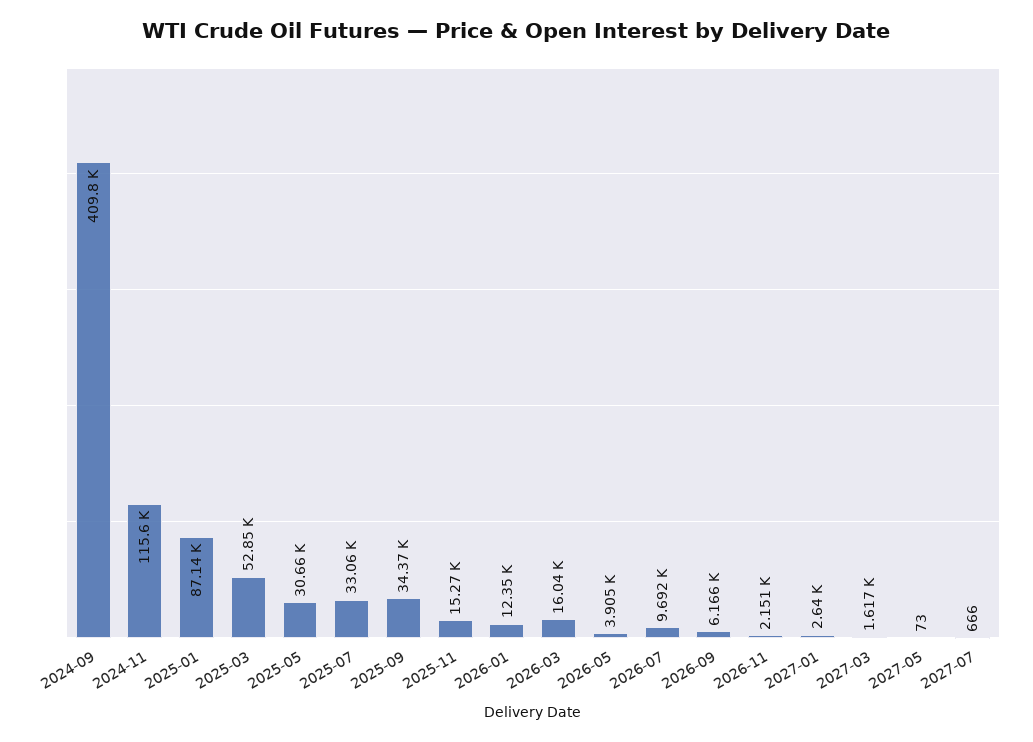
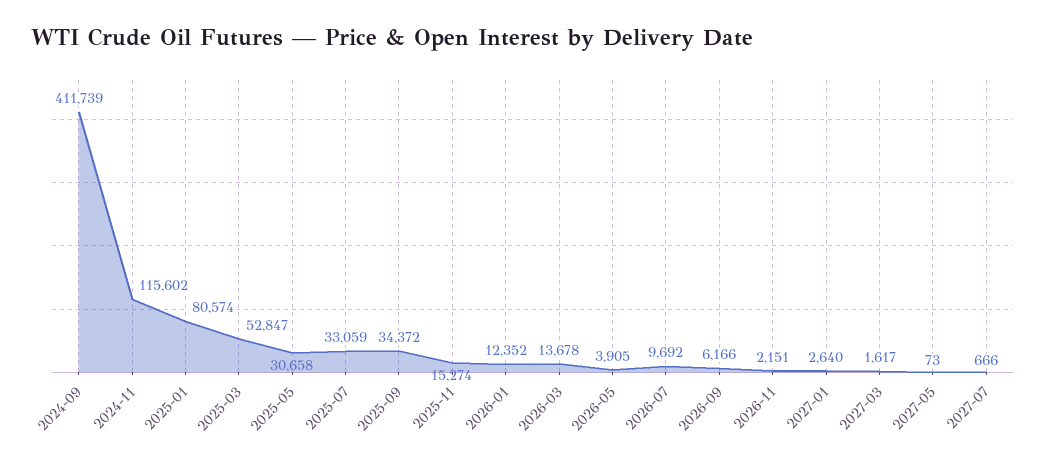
2024-09: 409800 -> 411739
2025-01: 87140 -> 80574
2026-03: 16040 -> 13678

